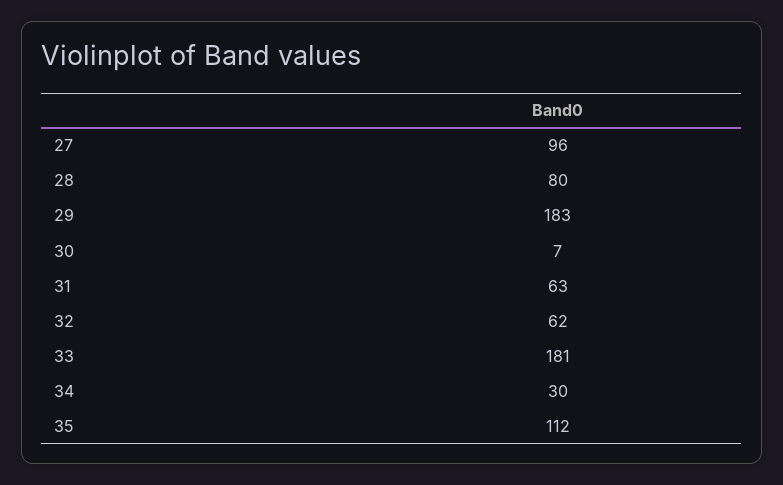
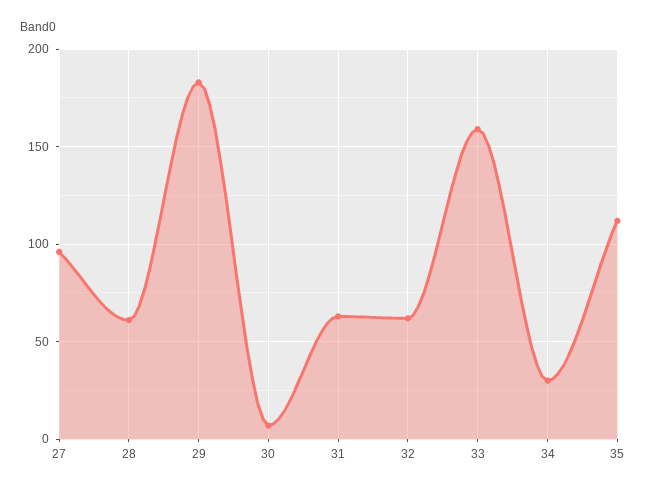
28: 80 -> 60
33: 181 -> 160

